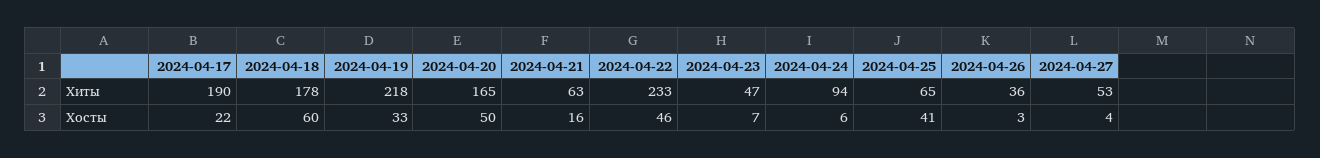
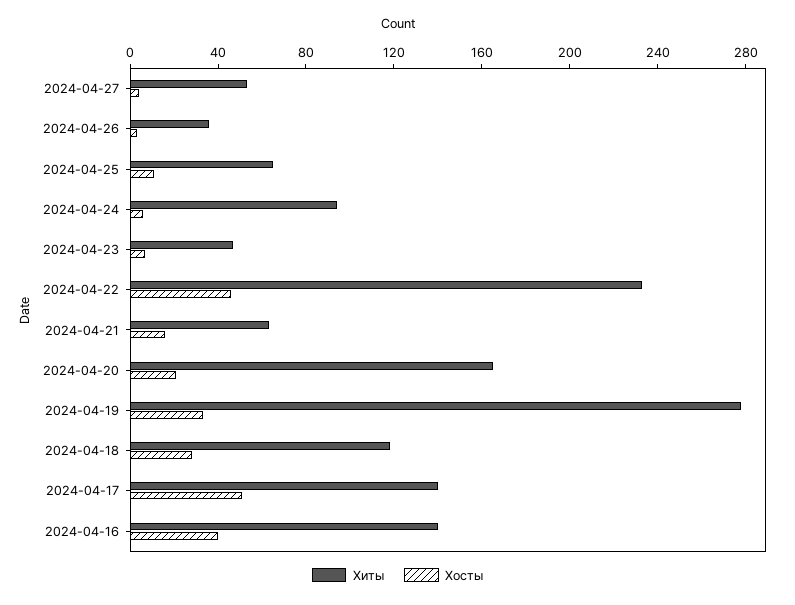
Хиты, 2024-04-17: 190 -> 140
Хиты, 2024-04-18: 178 -> 120
Хиты, 2024-04-19: 218 -> 280
Хосты, 2024-04-17: 22 -> 50
Хосты, 2024-04-18: 60 -> 30
Хосты, 2024-04-20: 50 -> 20
Хосты, 2024-04-25: 41 -> 10
Хиты, 2024-04-16: none -> 140
Хосты, 2024-04-16: none -> 40

